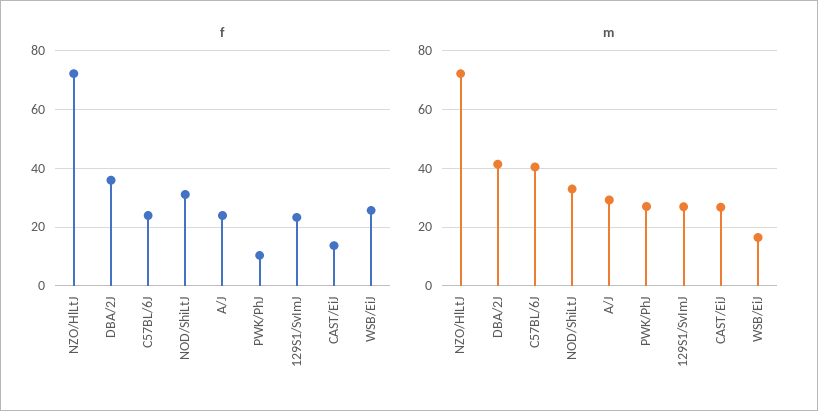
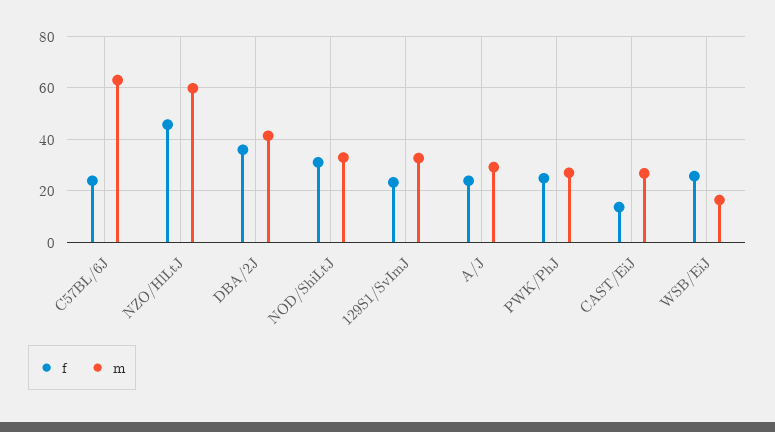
f, NZO/HlLtJ: 72.5 -> 45
f, PWK/PhJ: 10 -> 25
m, NZO/HlLtJ: 72.5 -> 60
m, C57BL/6J: 40 -> 62.5
m, 129S1/SvImJ: 27.5 -> 32.5

